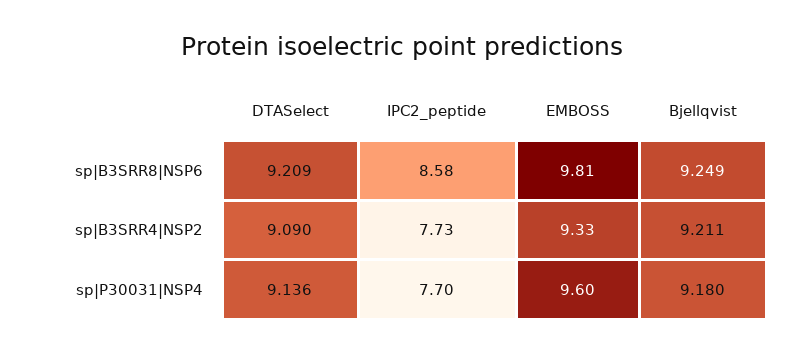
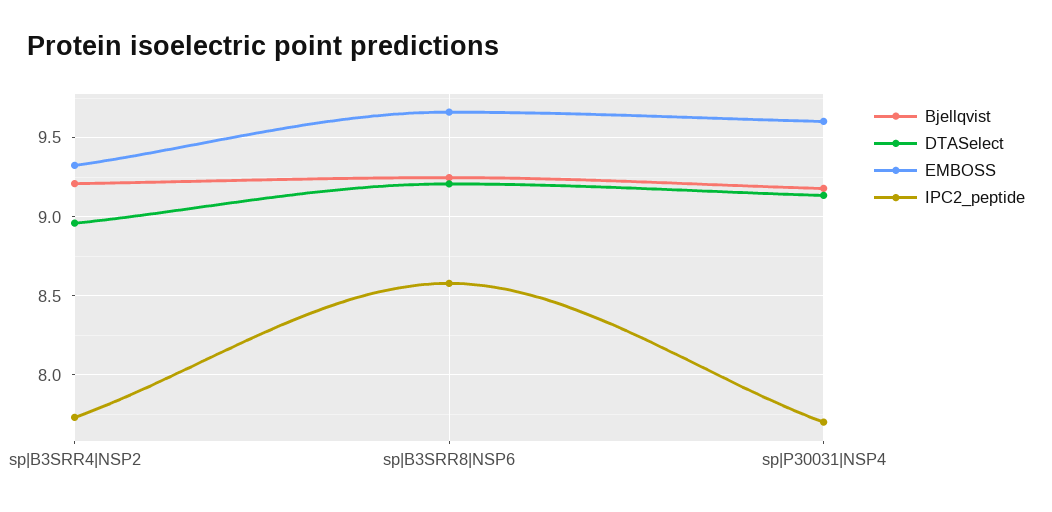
EMBOSS, sp|B3SRR8|NSP6: 9.81 -> 9.65
DTASelect, sp|B3SRR4|NSP2: 9.09 -> 8.95

